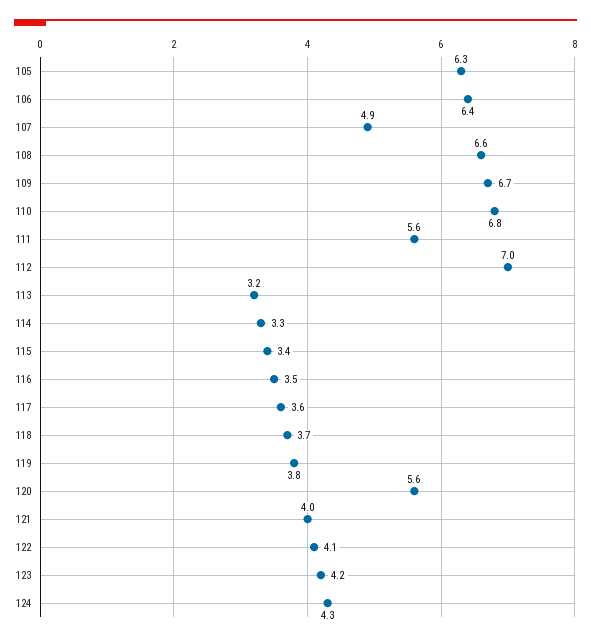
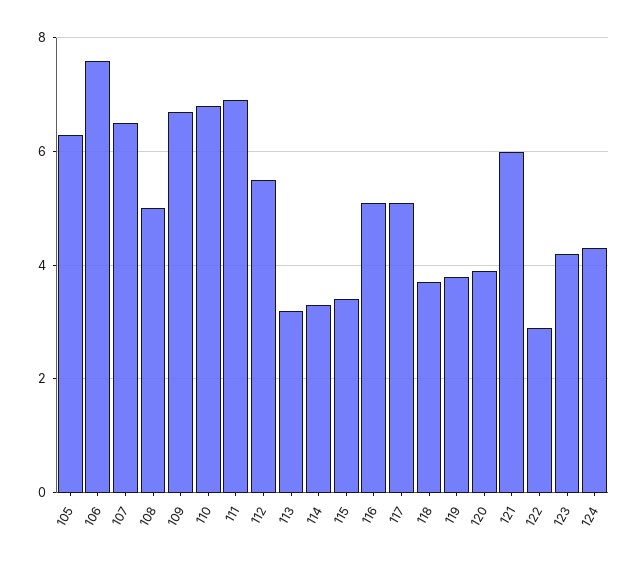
106: 6.4 -> 7.5
107: 4.9 -> 6.5
108: 6.6 -> 5
111: 5.6 -> 7
112: 7 -> 5.5
116: 3.5 -> 5
117: 3.6 -> 5
120: 5.6 -> 4
121: 4 -> 6
122: 4.1 -> 3

